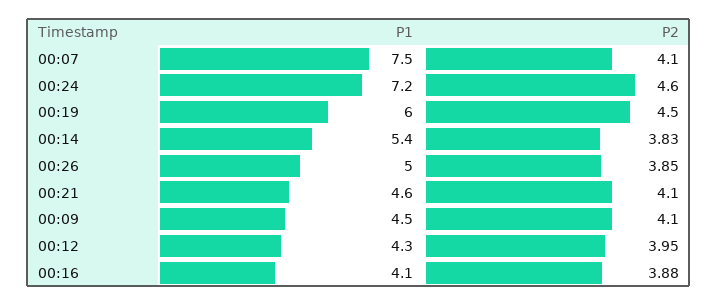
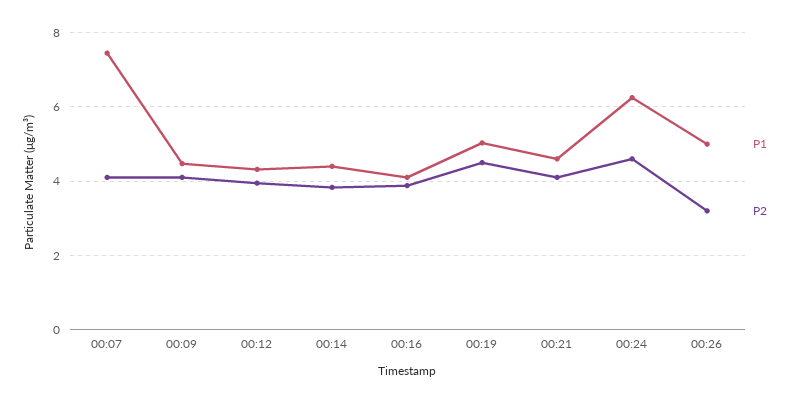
P1, 00:24: 7.2 -> 6.2
P1, 00:19: 6 -> 5
P1, 00:14: 5.4 -> 4.4
P2, 00:26: 3.85 -> 3.2

